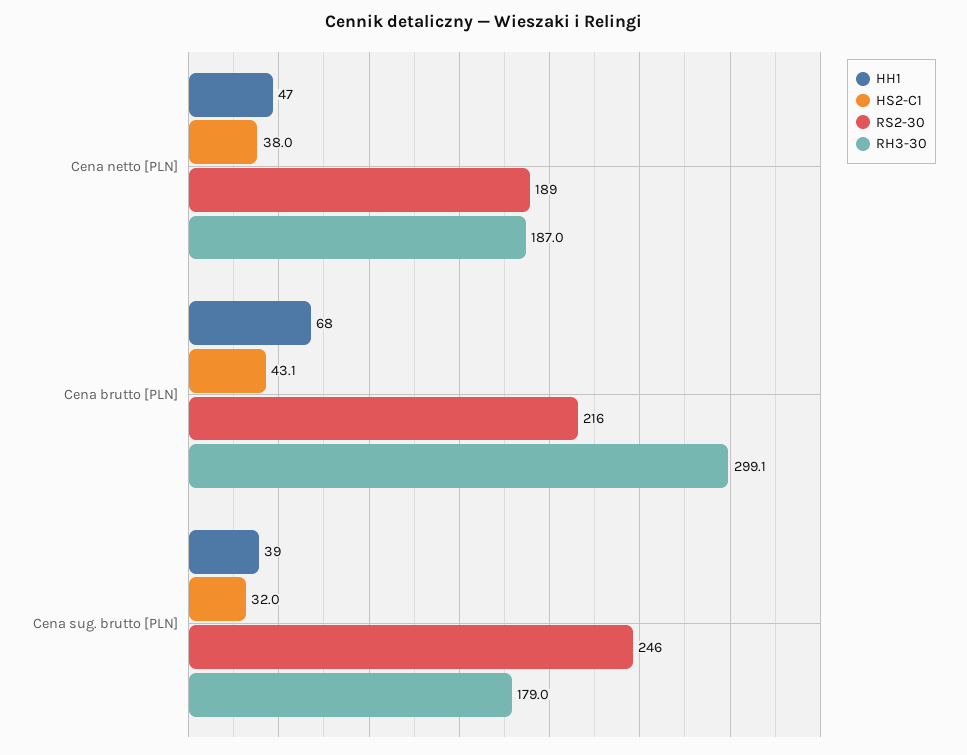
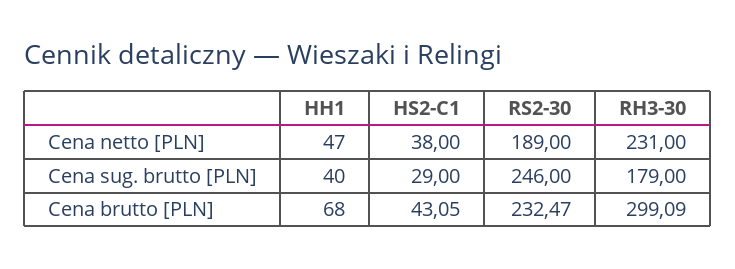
RH3-30, Cena netto [PLN]: 187 -> 231
RS2-30, Cena brutto [PLN]: 216 -> 232.47
HH1, Cena sug. brutto [PLN]: 39 -> 40
HS2-C1, Cena sug. brutto [PLN]: 32 -> 29

